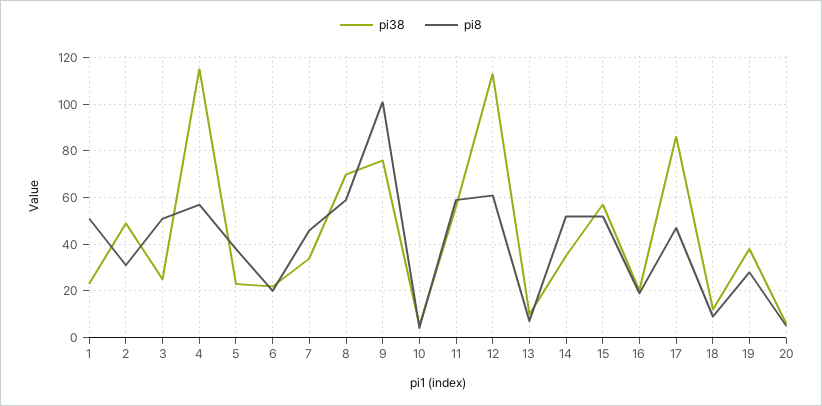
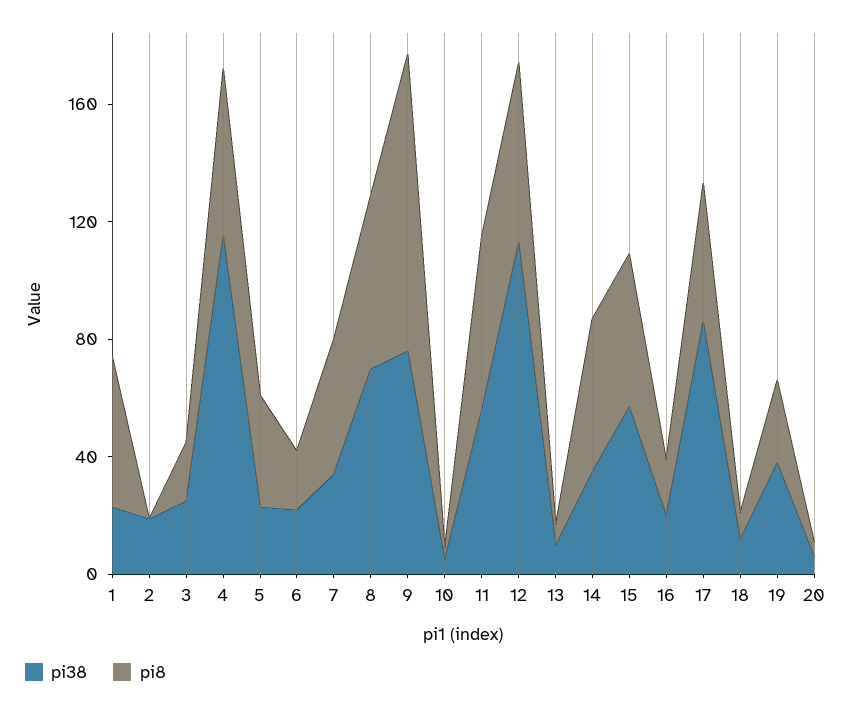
pi38, 2: 50 -> 20
pi8, 2: 30 -> 0
pi8, 3: 50 -> 20

